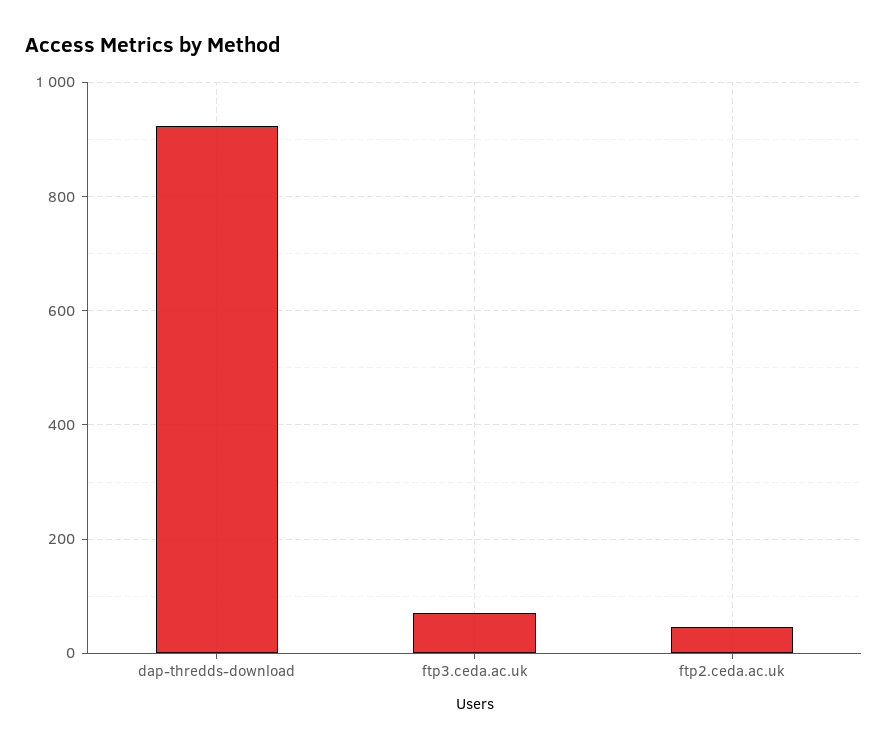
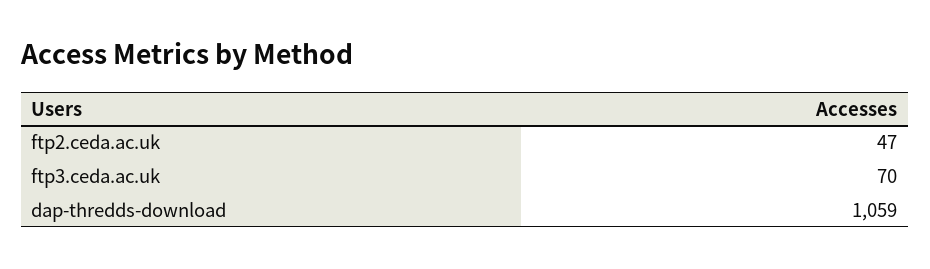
dap-thredds-download: 920 -> 1059

